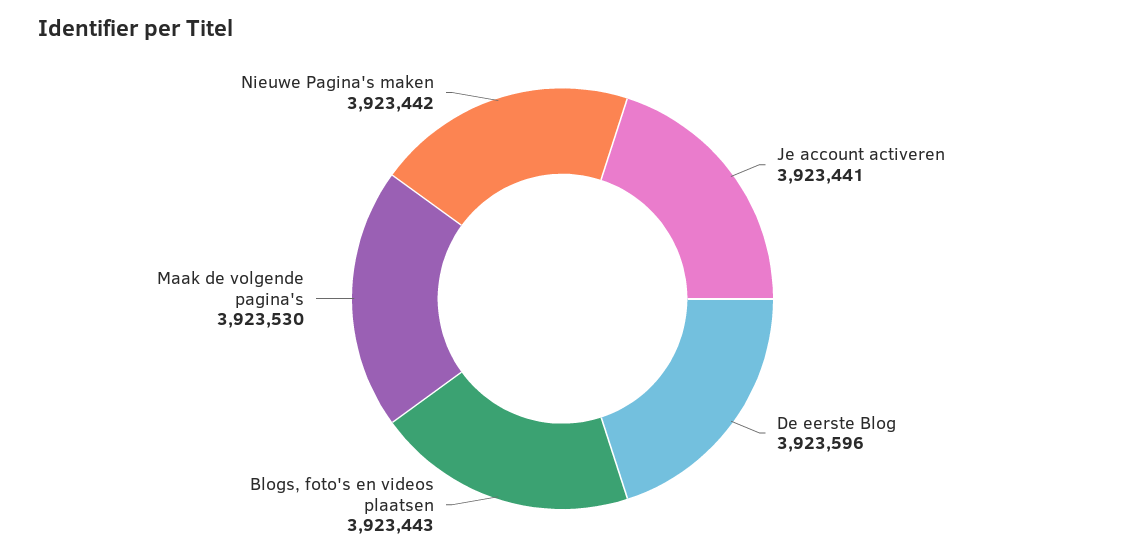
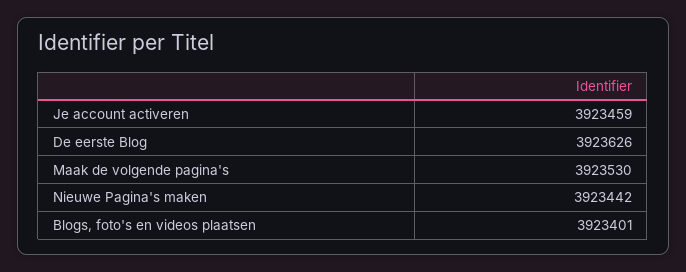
Je account activeren: 3923441 -> 3923459
De eerste Blog: 3923596 -> 3923626
Blogs, foto's en videos plaatsen: 3923443 -> 3923401

